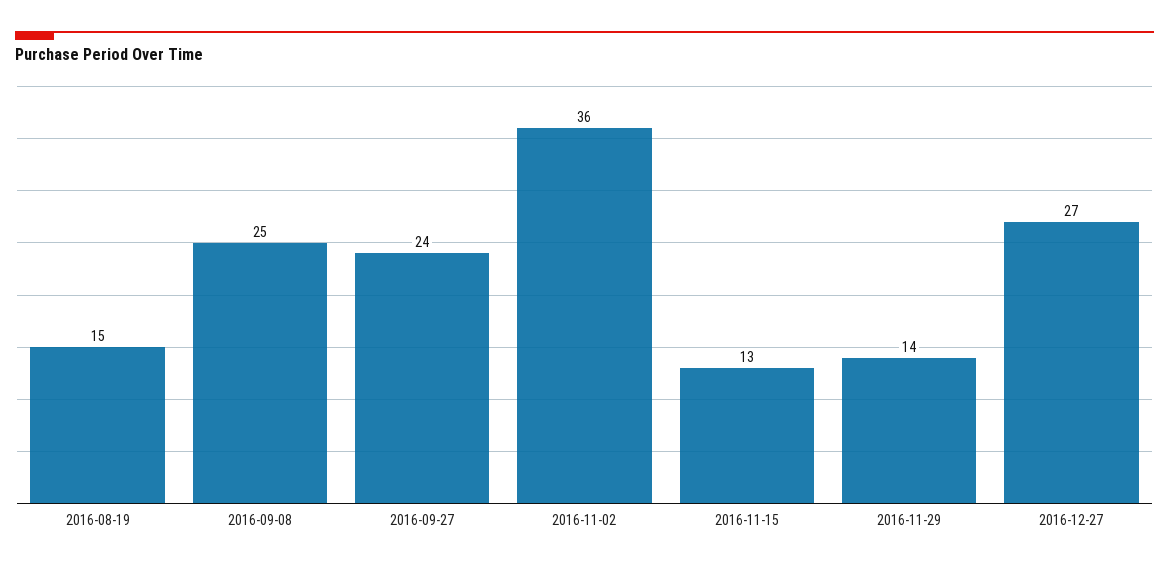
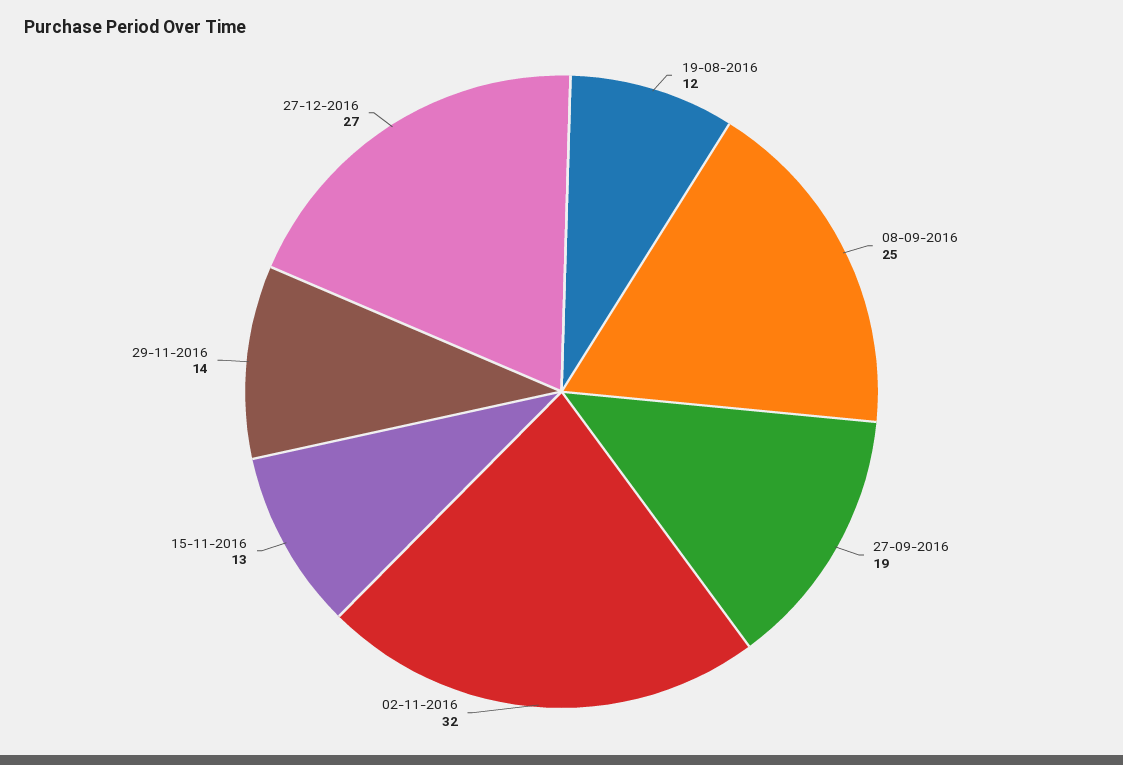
2016-08-19: 15 -> 12
2016-09-27: 24 -> 19
2016-11-02: 36 -> 32

